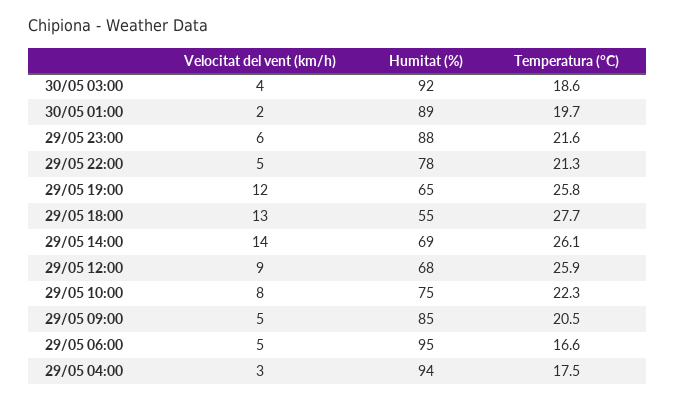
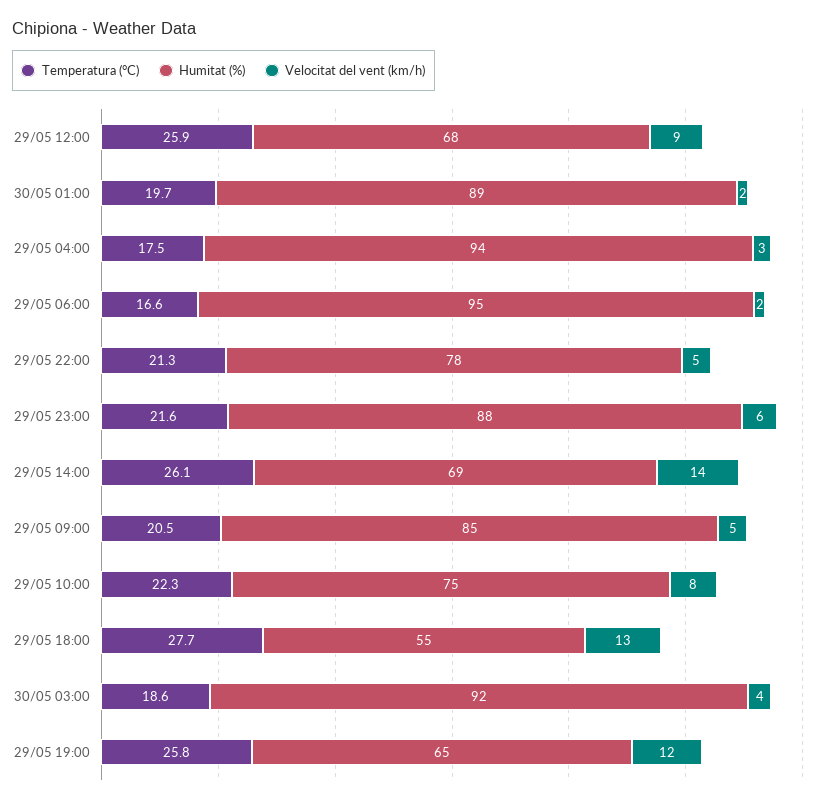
Velocitat del vent (km/h), 29/05 06:00: 5 -> 2

